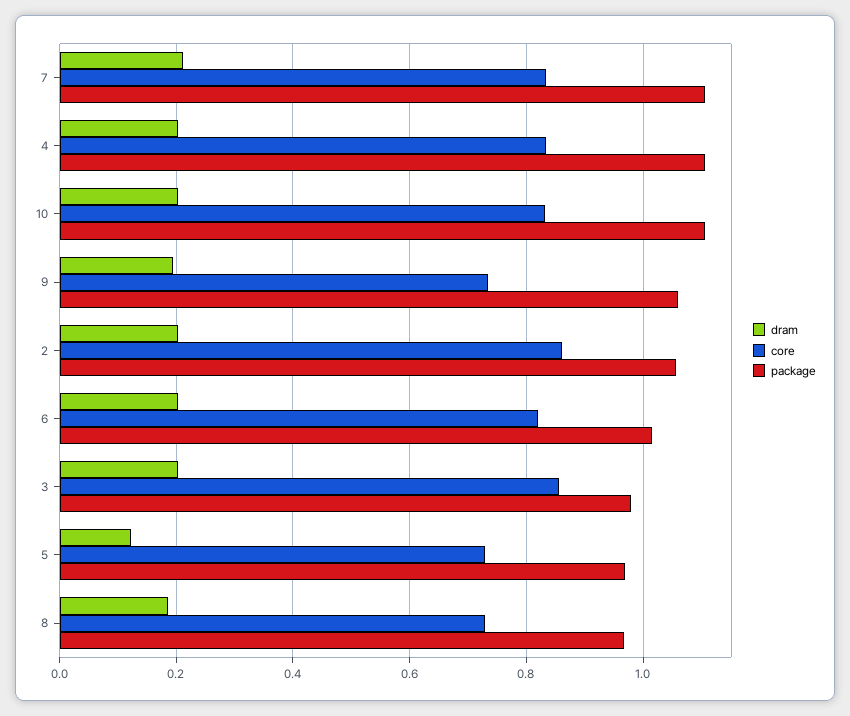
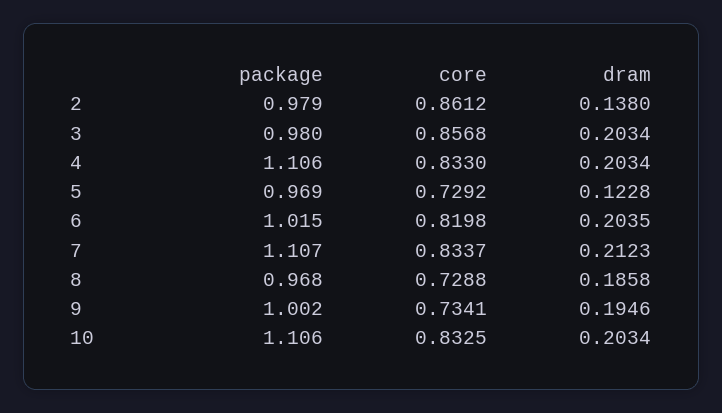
package, 9: 1.06 -> 1.002
dram, 2: 0.2 -> 0.138
package, 2: 1.06 -> 0.979

